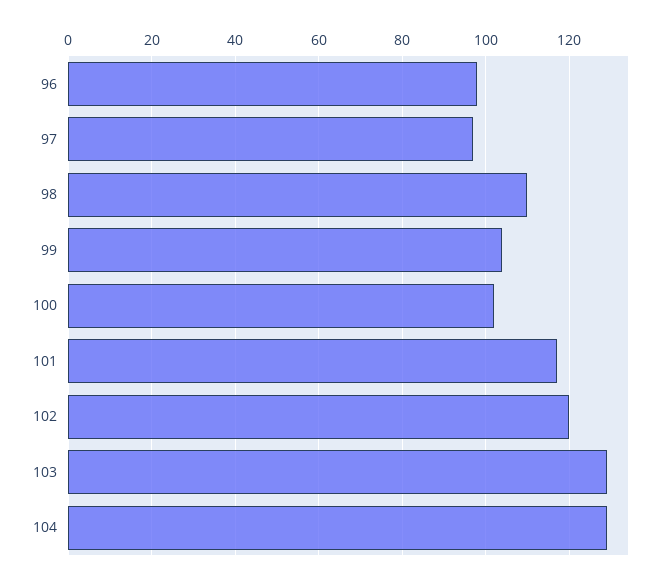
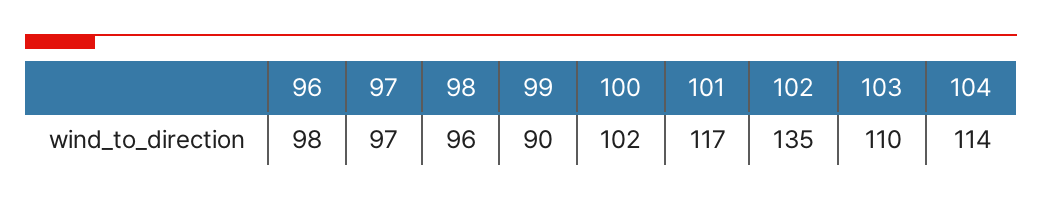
98: 110 -> 96
99: 105 -> 90
102: 120 -> 135
103: 130 -> 110
104: 130 -> 114

